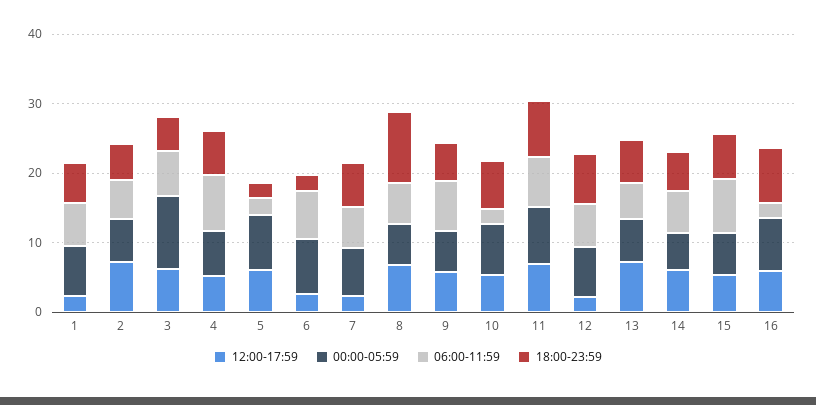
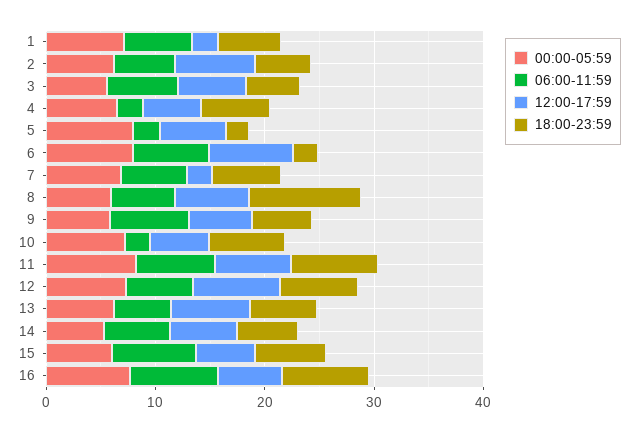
00:00-05:59, 3: 10 -> 6
06:00-11:59, 4: 8 -> 2
12:00-17:59, 6: 2 -> 8
12:00-17:59, 12: 2 -> 8
06:00-11:59, 16: 2 -> 8

